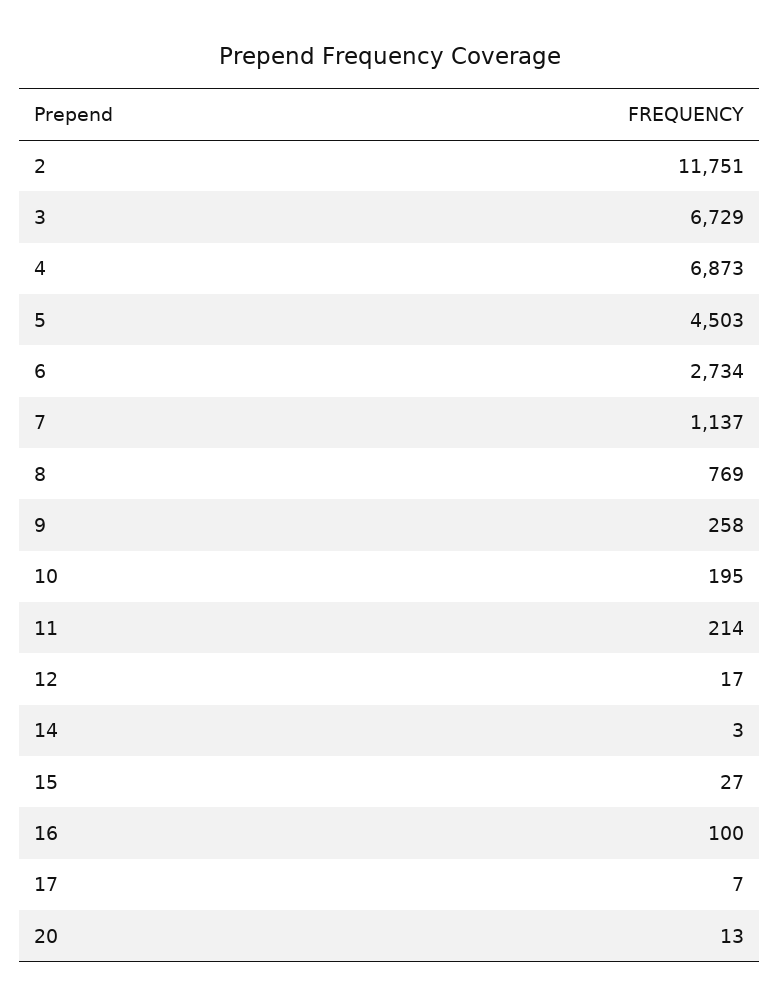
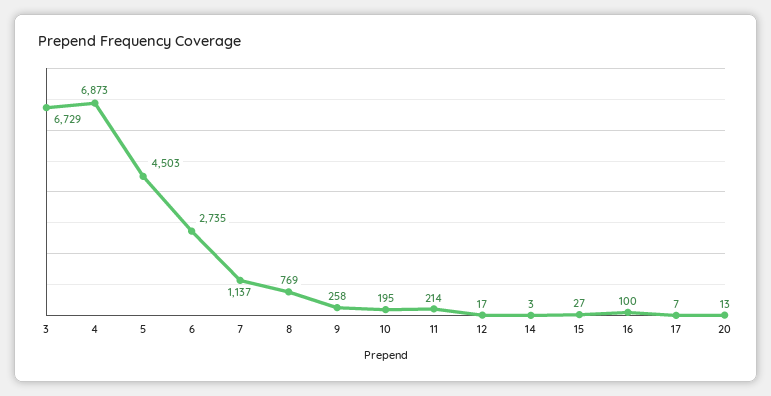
2: 11751 -> none
6: 2734 -> 2735

